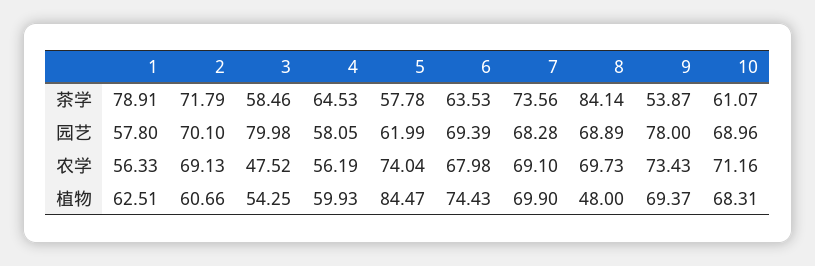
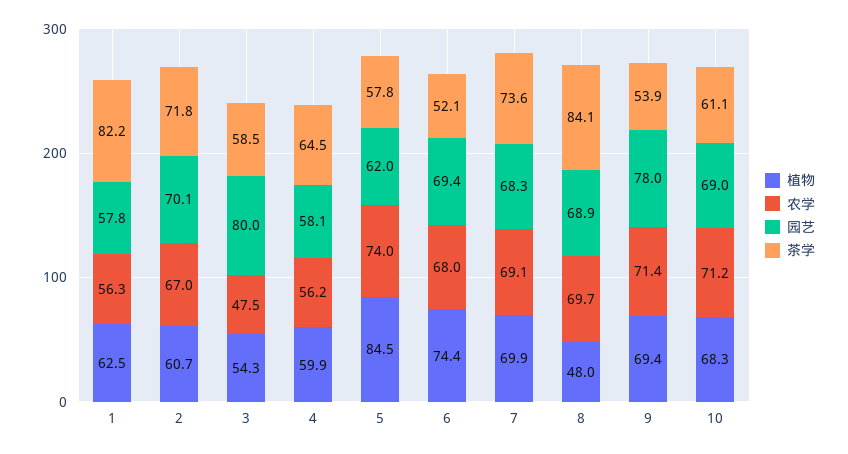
茶学, 1: 78.91 -> 82.2
茶学, 6: 63.53 -> 52.1
农学, 2: 69.13 -> 67
农学, 9: 73.43 -> 71.4

